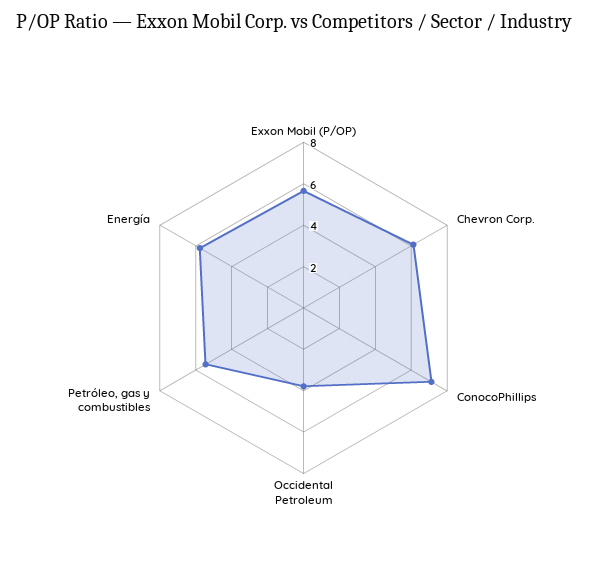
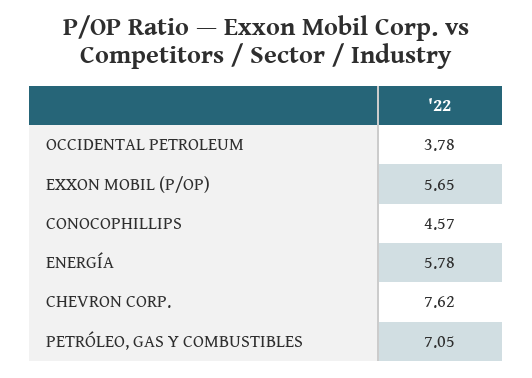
Chevron Corp.: 6 -> 7.62
ConocoPhillips: 7 -> 4.57
Petróleo, gas y combustibles: 5.5 -> 7.05

